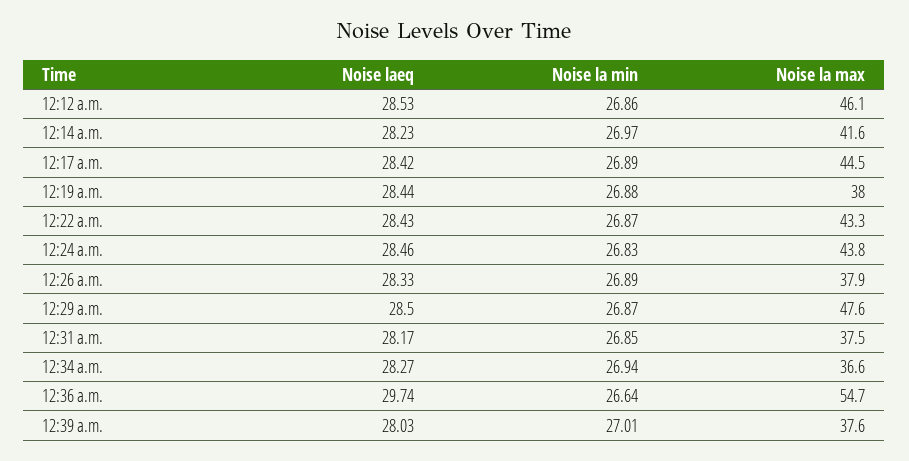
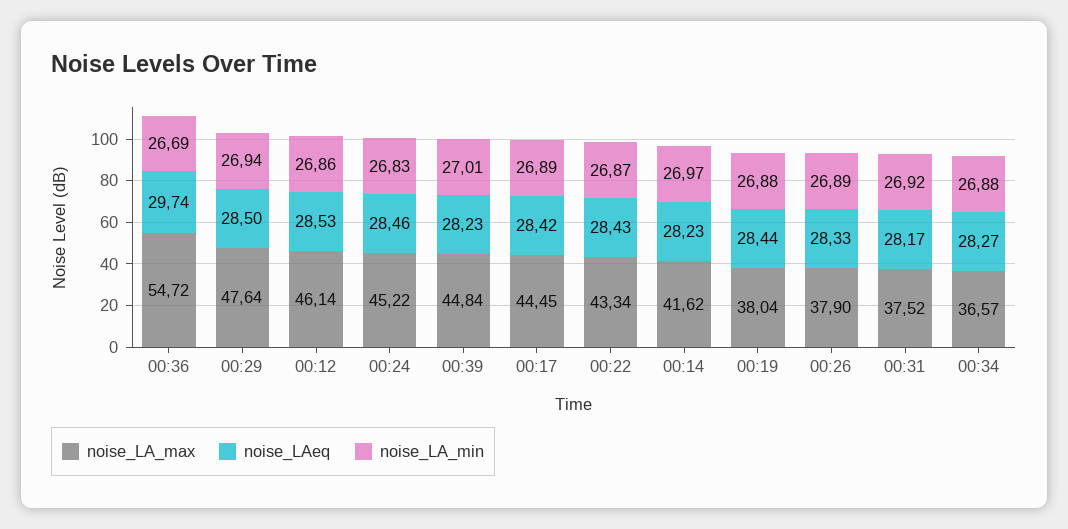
Noise la max, 12:24 a.m.: 43.8 -> 45.22
Noise la min, 12:29 a.m.: 26.87 -> 26.94
Noise la min, 12:31 a.m.: 26.85 -> 26.92
Noise la min, 12:34 a.m.: 26.94 -> 26.88
Noise la min, 12:36 a.m.: 26.64 -> 26.69
Noise laeq, 12:39 a.m.: 28.03 -> 28.23
Noise la max, 12:39 a.m.: 37.6 -> 44.84

